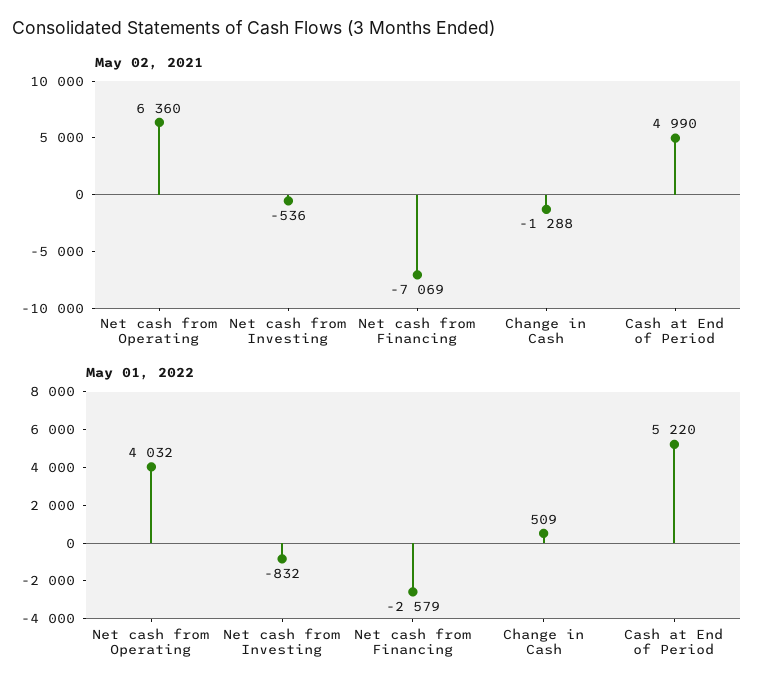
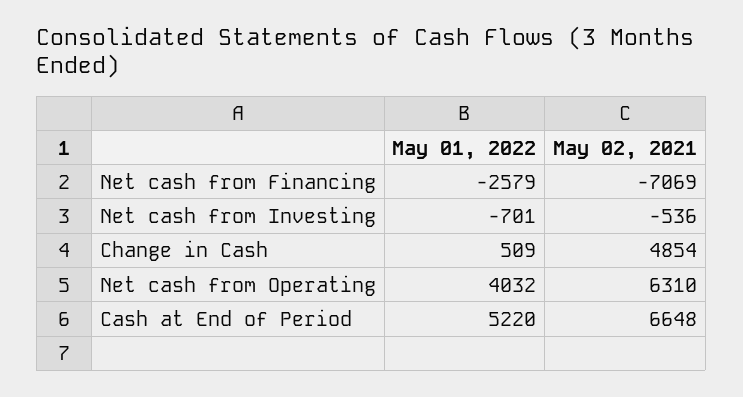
May 02, 2021, Net cash from Operating: 6360 -> 6310
May 02, 2021, Change in Cash: -1288 -> 4854
May 02, 2021, Cash at End of Period: 4990 -> 6648
May 01, 2022, Net cash from Investing: -832 -> -701

